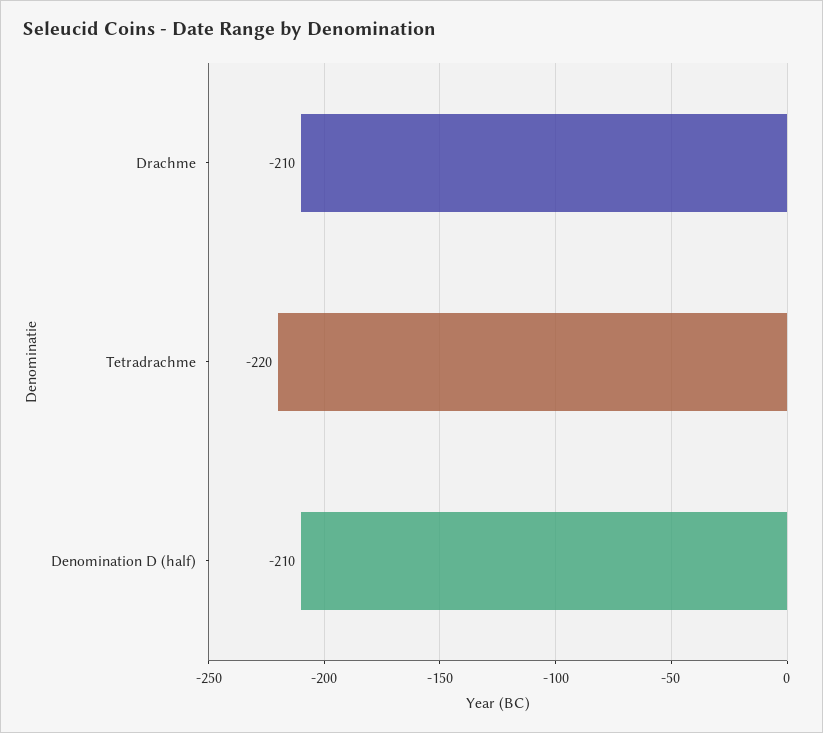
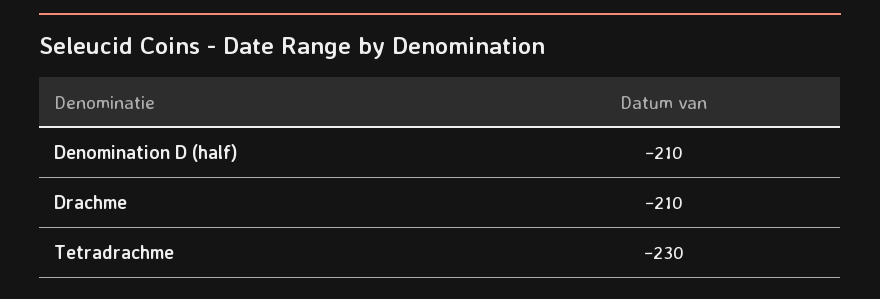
Tetradrachme: -220 -> -230

